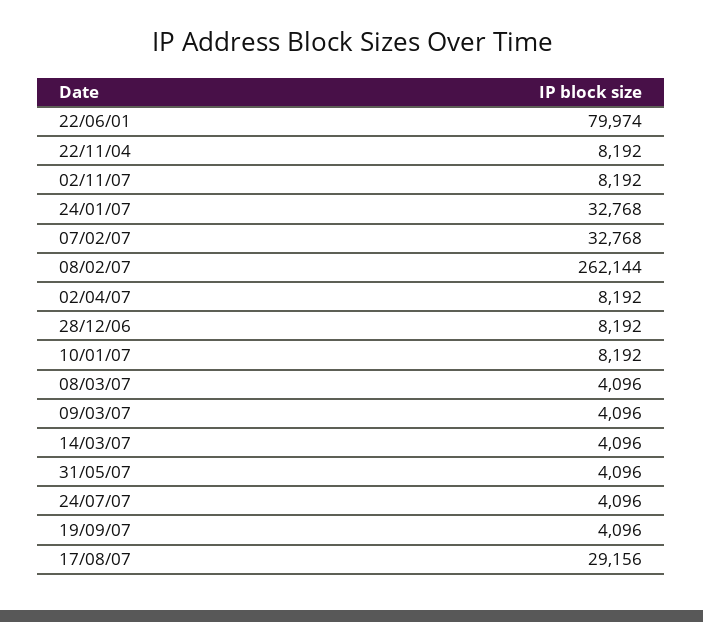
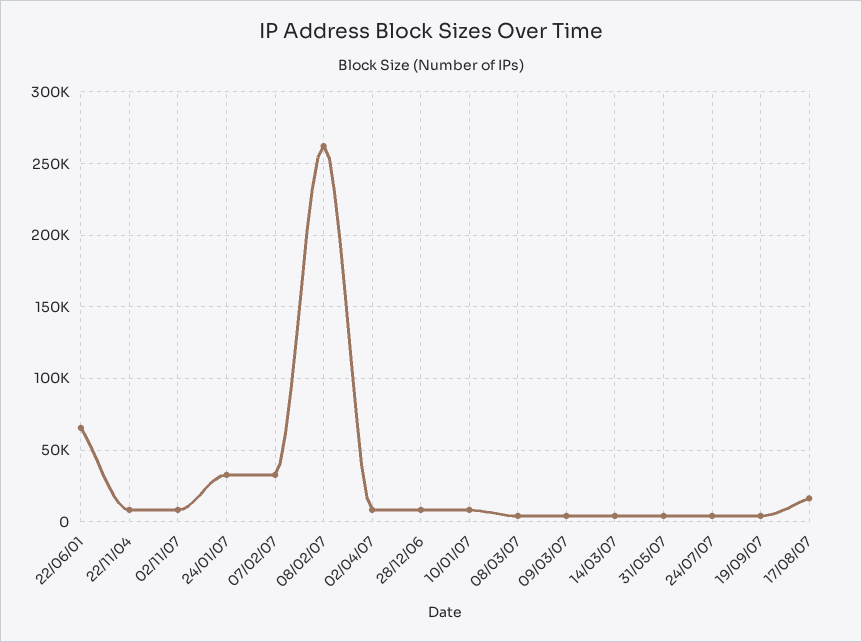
22/06/01: 79974 -> 65000
17/08/07: 29156 -> 15000

